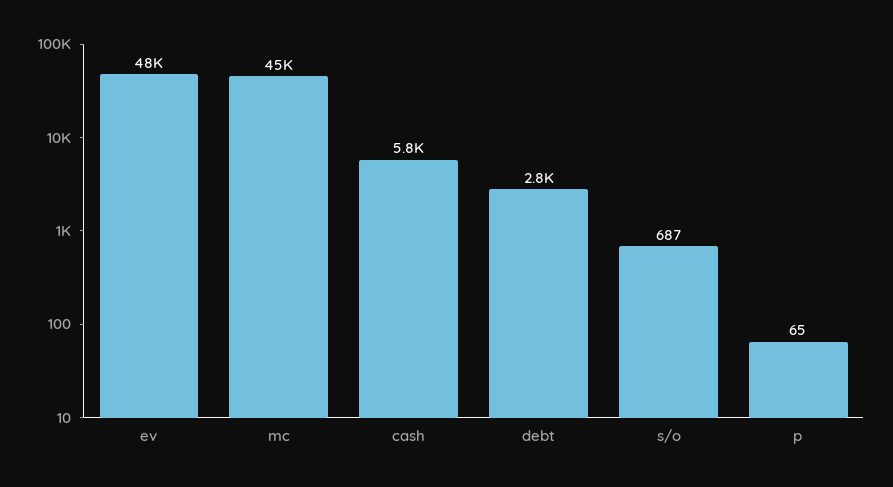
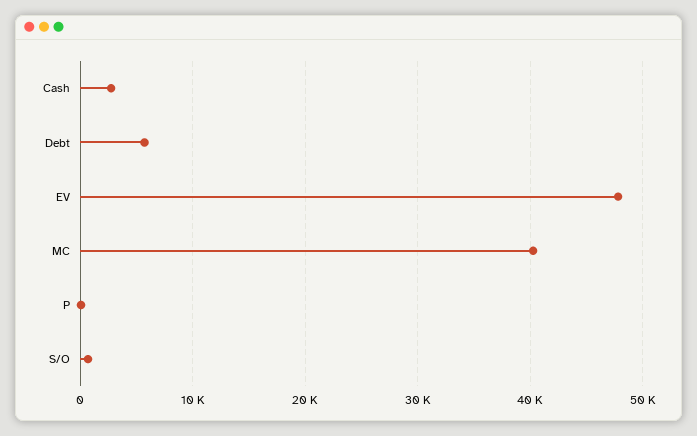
mc: 45000 -> 40000
cash: 5800 -> 3000
debt: 2800 -> 6000

